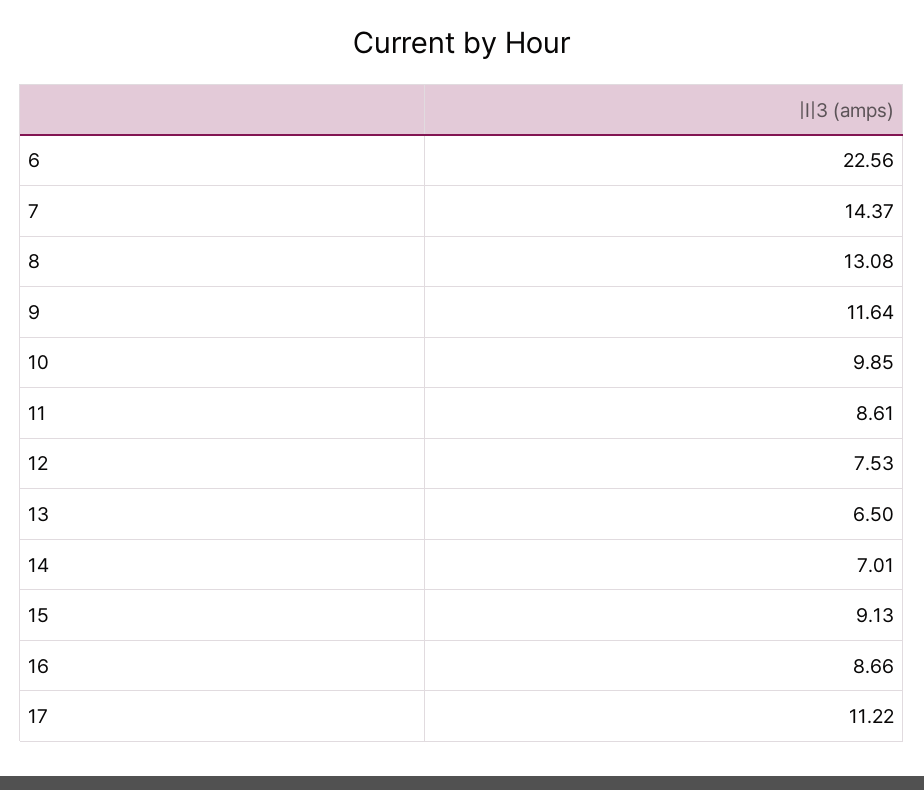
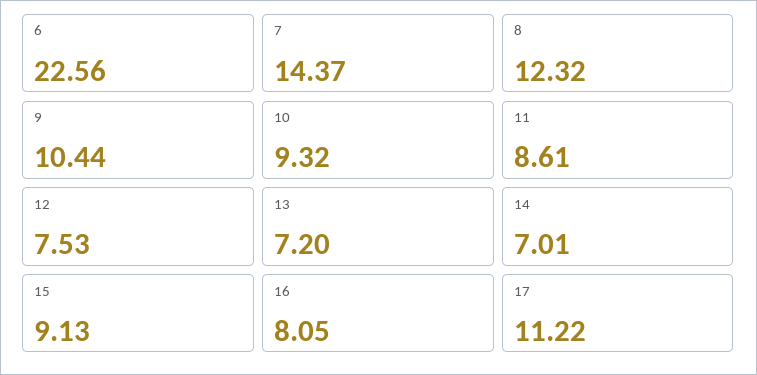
8: 13.08 -> 12.32
9: 11.64 -> 10.44
10: 9.85 -> 9.32
13: 6.5 -> 7.2
16: 8.66 -> 8.05

